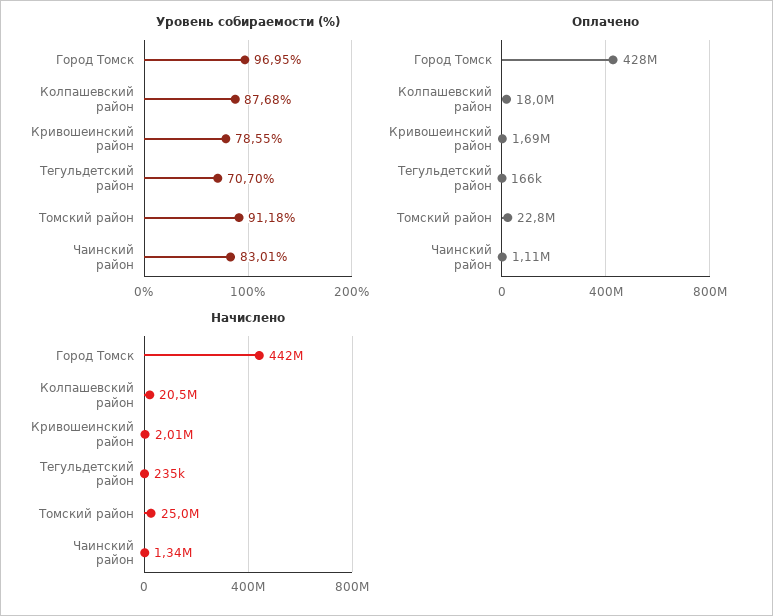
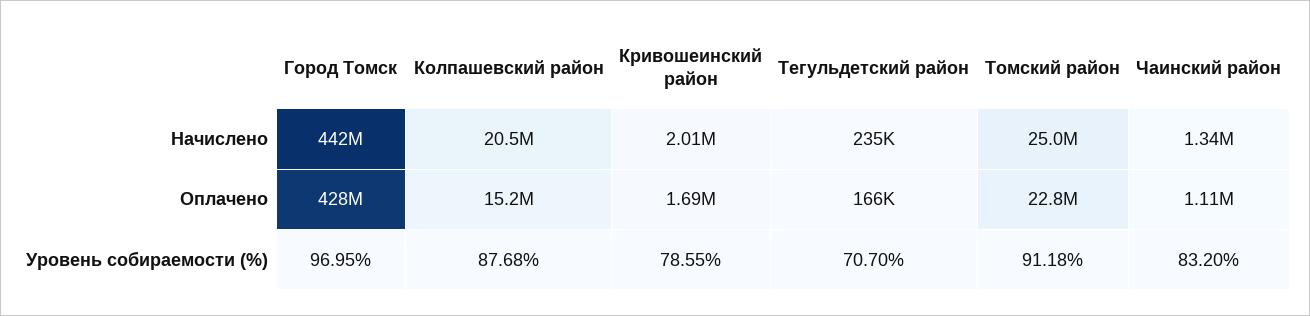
Уровень собираемости (%), Чаинский район: 83.01 -> 83.2
Оплачено, Колпашевский район: 18000000 -> 15200000

